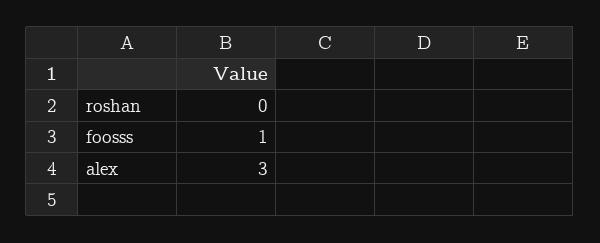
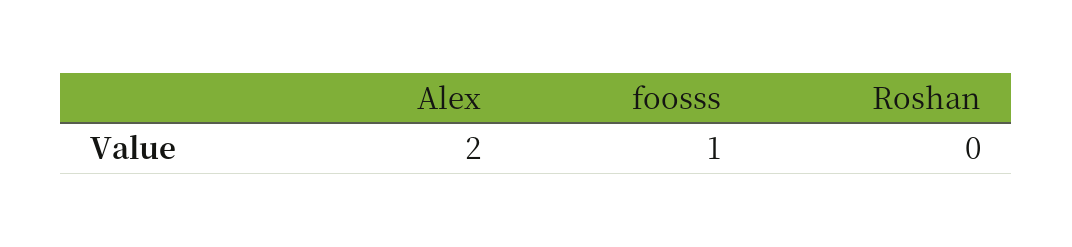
alex: 3 -> 2

